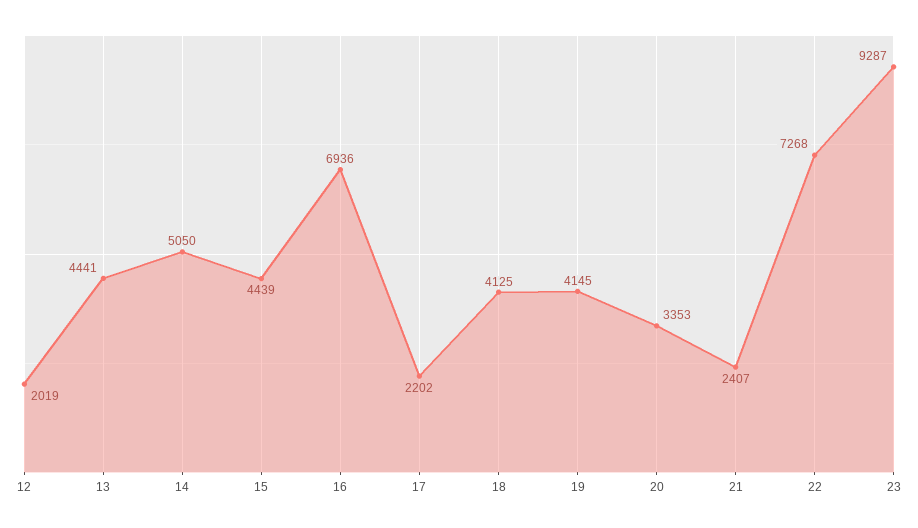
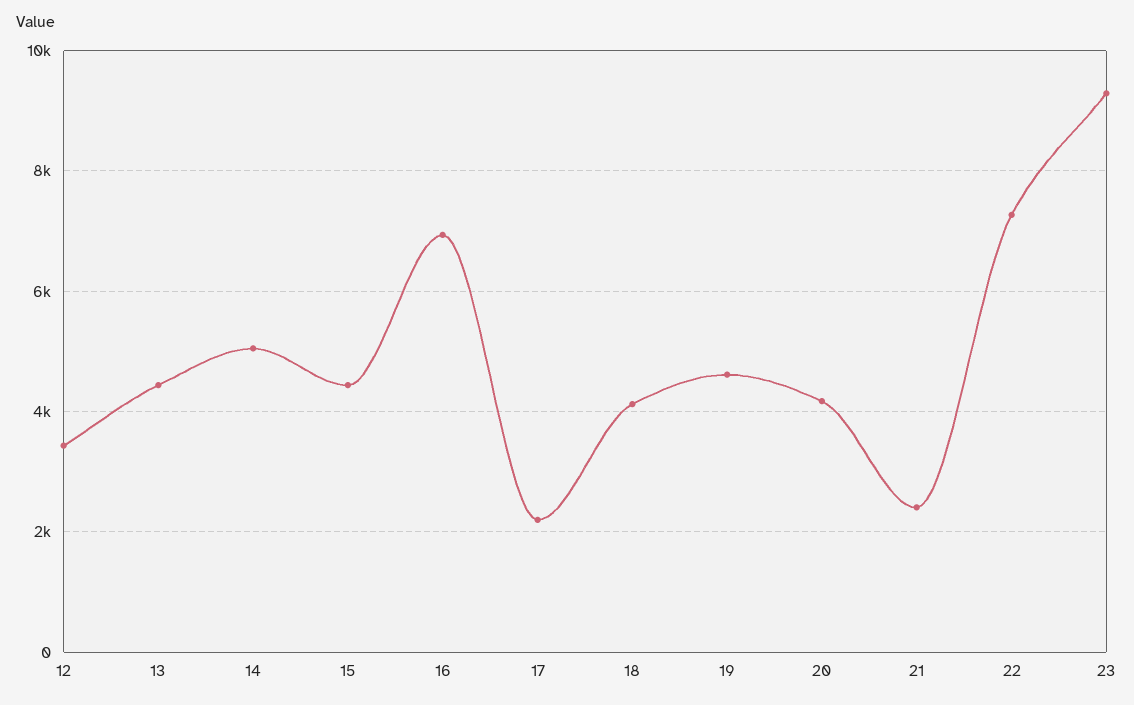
12: 2019 -> 3400
19: 4145 -> 4600
20: 3353 -> 4200

